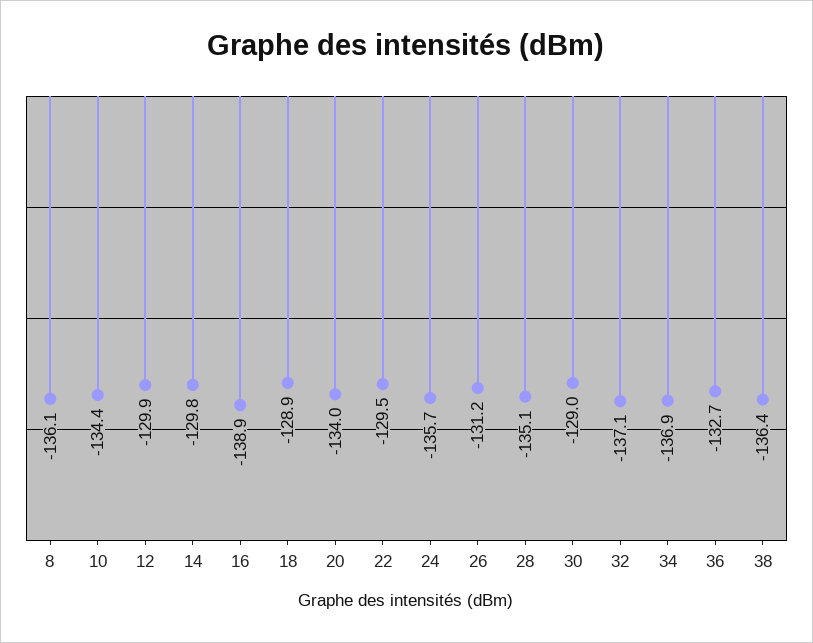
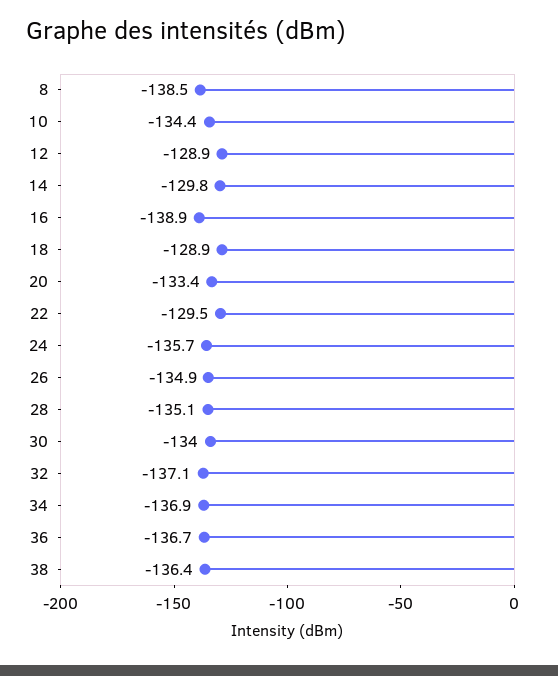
8: -136.1 -> -138.5
12: -129.9 -> -128.9
20: -134 -> -133.4
26: -131.2 -> -134.9
30: -129 -> -134
36: -132.7 -> -136.7

